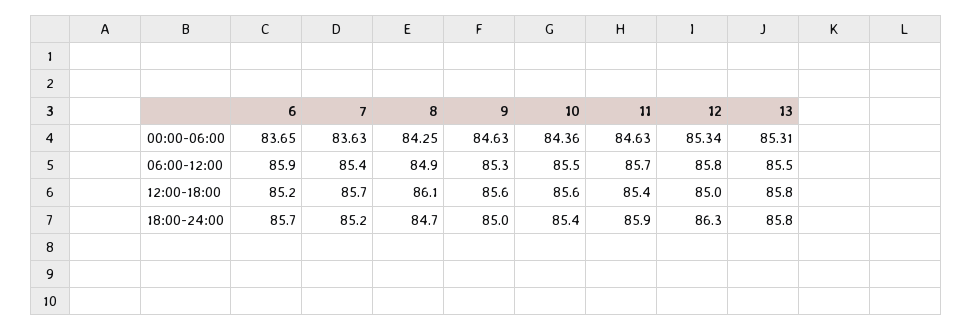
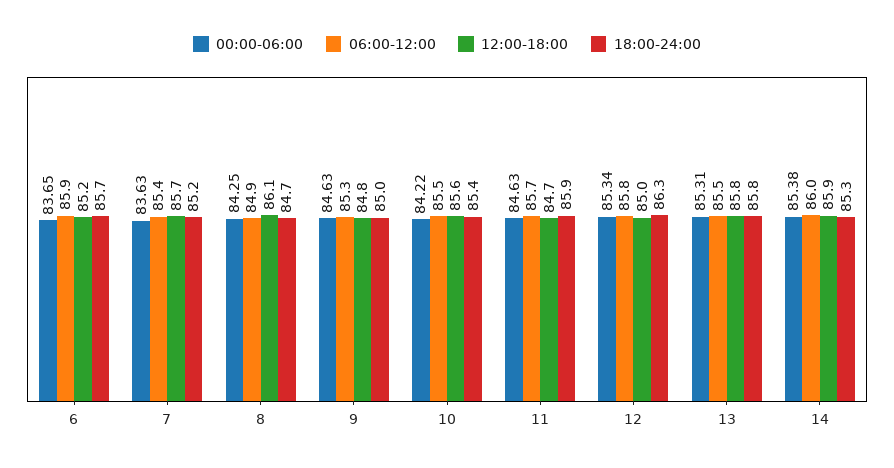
00:00-06:00, 10: 84.36 -> 84.22
12:00-18:00, 9: 85.6 -> 84.8
12:00-18:00, 11: 85.4 -> 84.7
00:00-06:00, 14: none -> 85.38
06:00-12:00, 14: none -> 86
12:00-18:00, 14: none -> 85.9
18:00-24:00, 14: none -> 85.3

